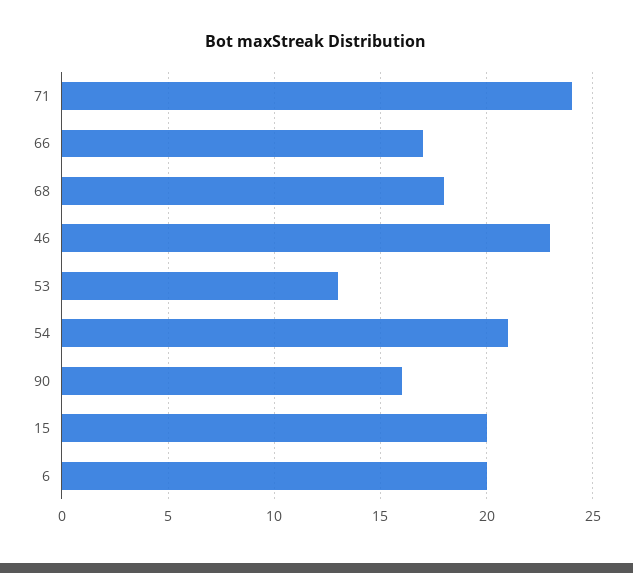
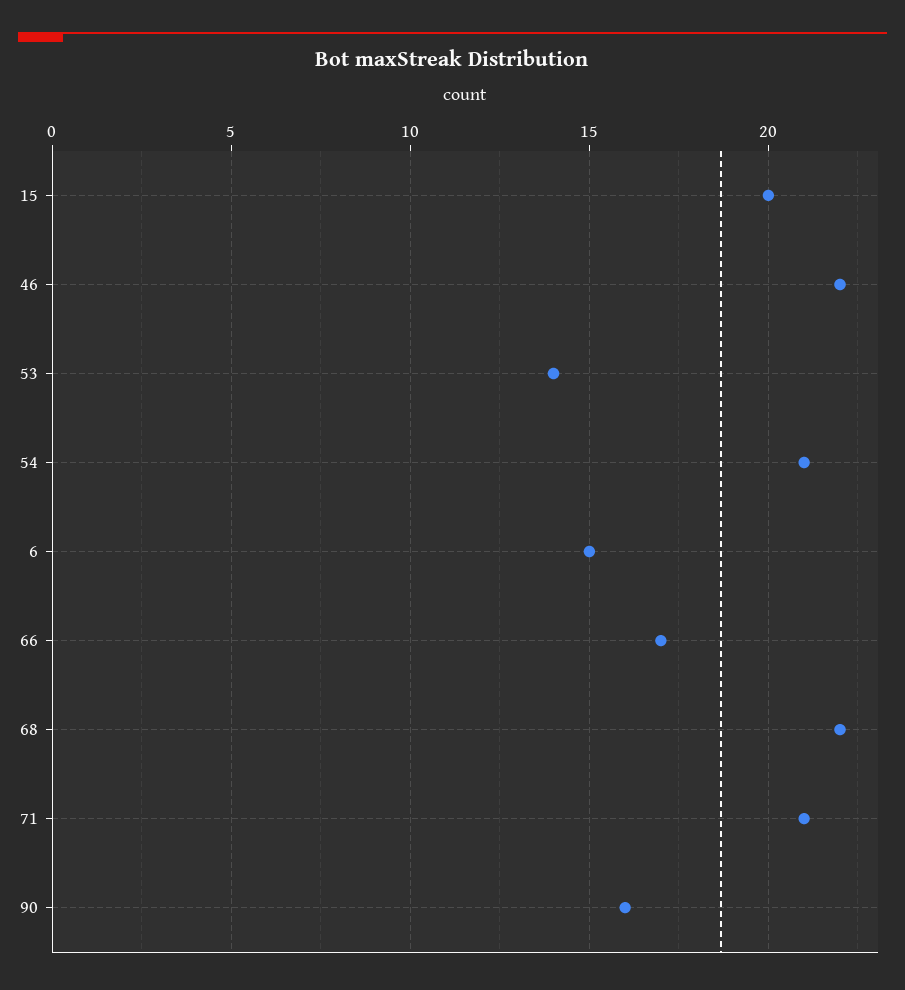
71: 24 -> 21
68: 18 -> 22
46: 23 -> 22
53: 13 -> 14
6: 20 -> 15

